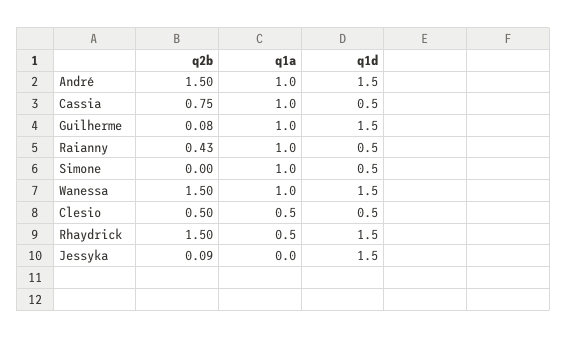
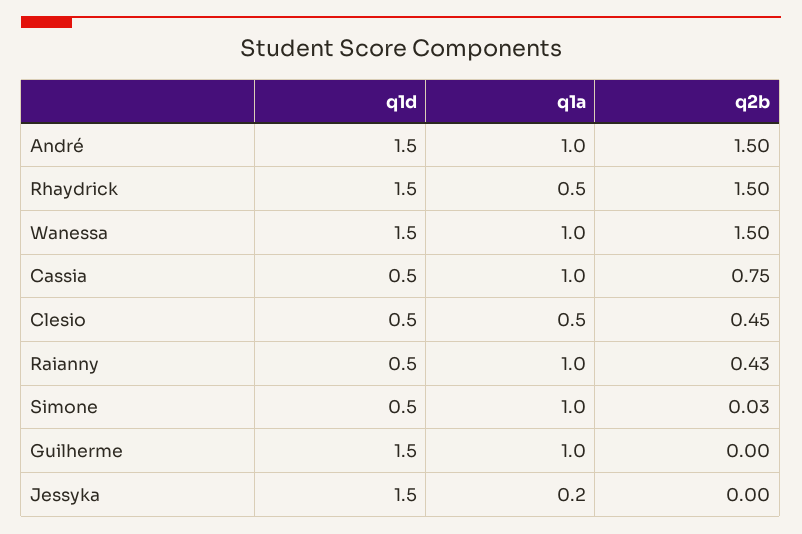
q2b, Guilherme: 0.08 -> 0
q2b, Simone: 0 -> 0.03
q2b, Clesio: 0.5 -> 0.45
q2b, Jessyka: 0.09 -> 0
q1a, Jessyka: 0 -> 0.2

